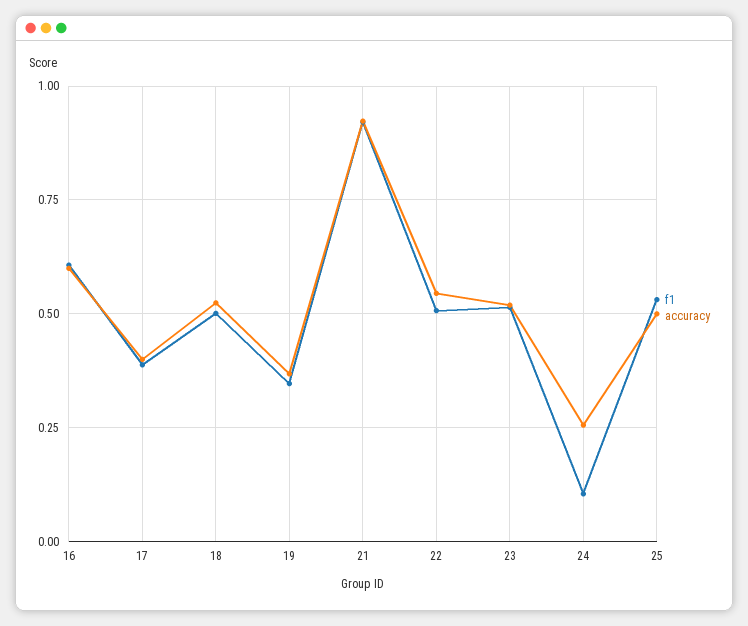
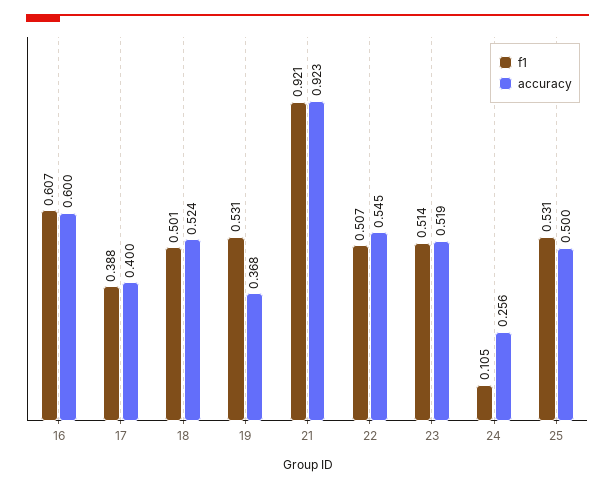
f1, 19: 0.35 -> 0.531

